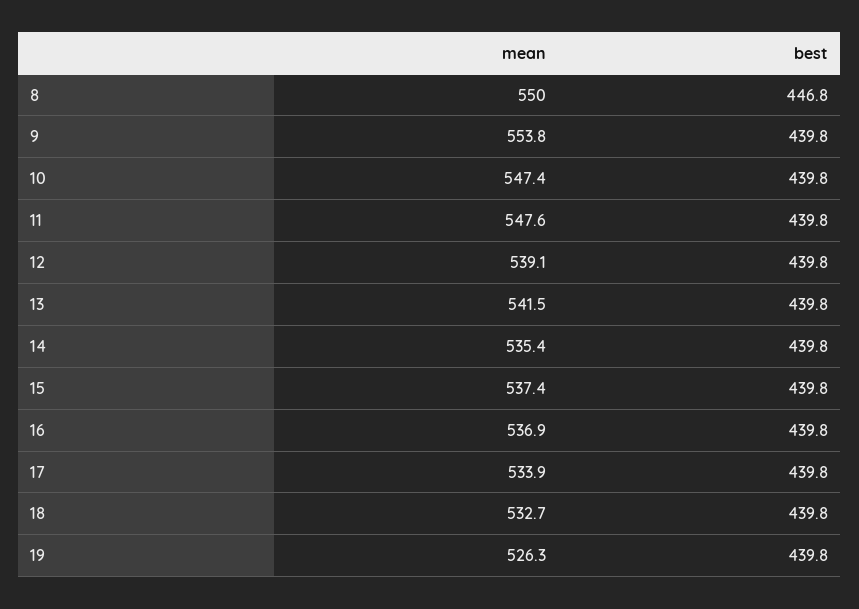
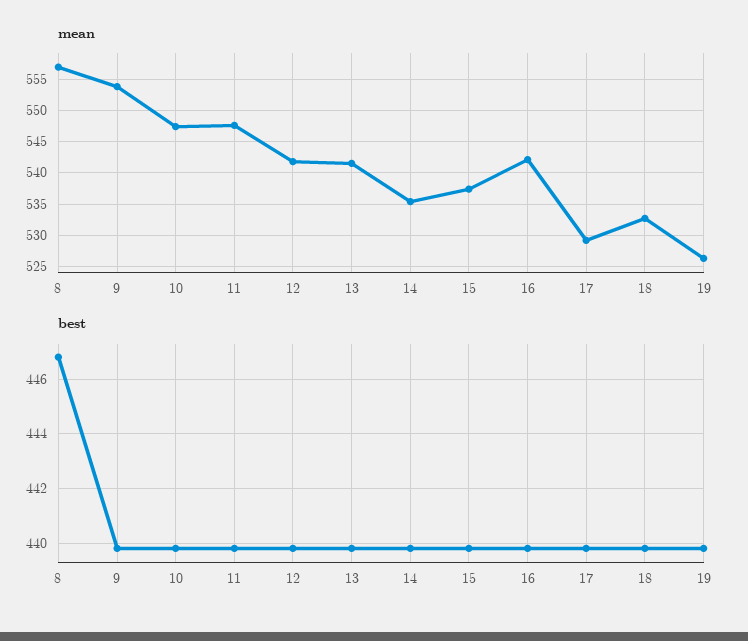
mean, 8: 550 -> 557
mean, 12: 539.1 -> 542
mean, 16: 536.9 -> 542
mean, 17: 533.9 -> 529

